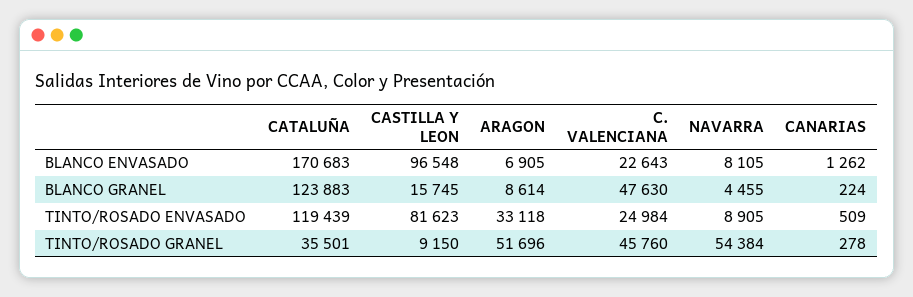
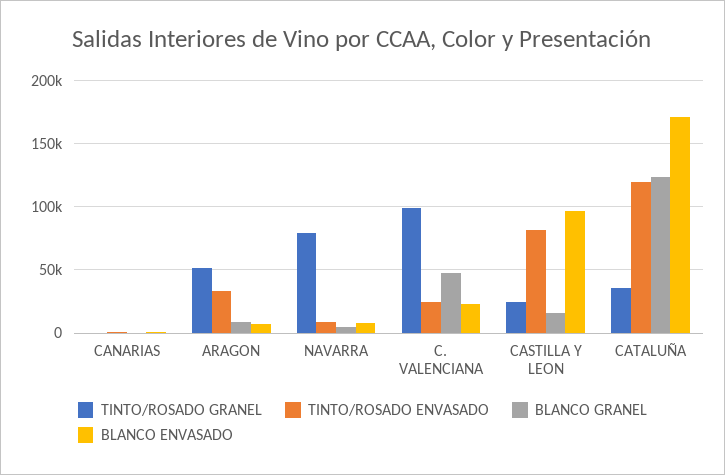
TINTO/ROSADO GRANEL, CASTILLA Y LEON: 9150 -> 25000
TINTO/ROSADO GRANEL, C. VALENCIANA: 45760 -> 100000
TINTO/ROSADO GRANEL, NAVARRA: 54384 -> 80000

